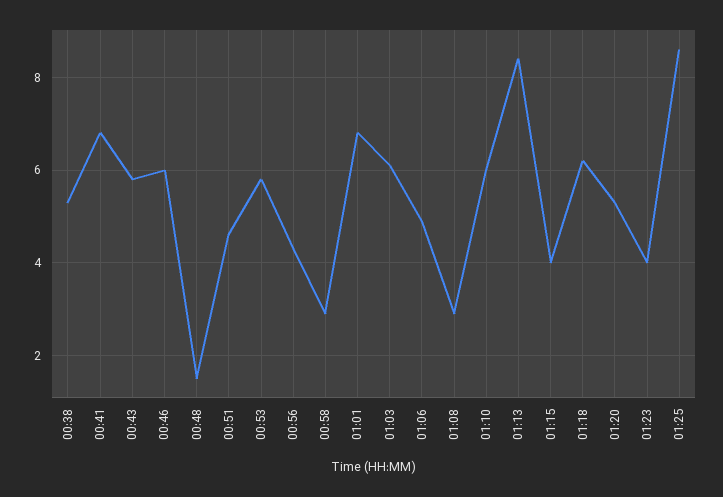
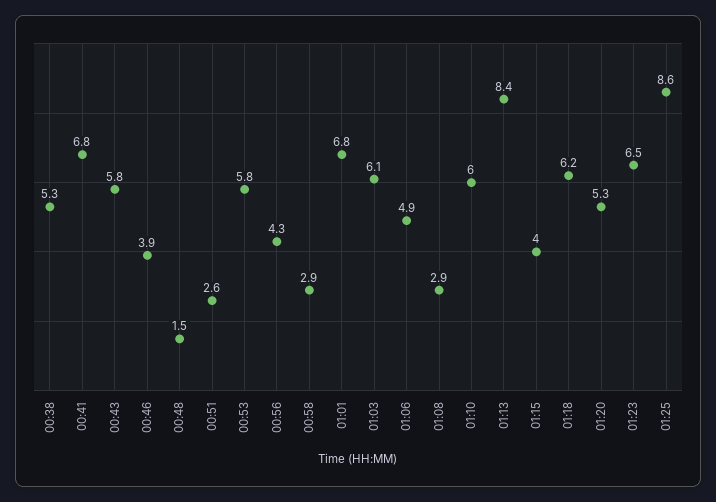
00:46: 6 -> 3.9
00:51: 4.5 -> 2.6
01:23: 4 -> 6.5

